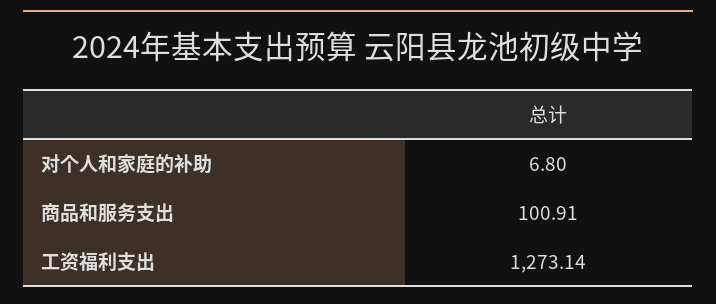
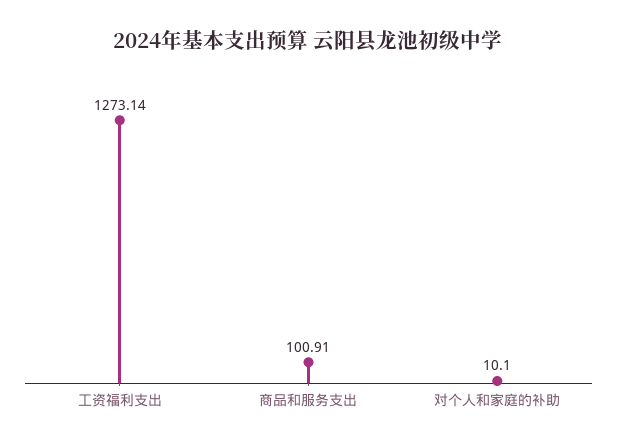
对个人和家庭的补助: 6.8 -> 10.1

